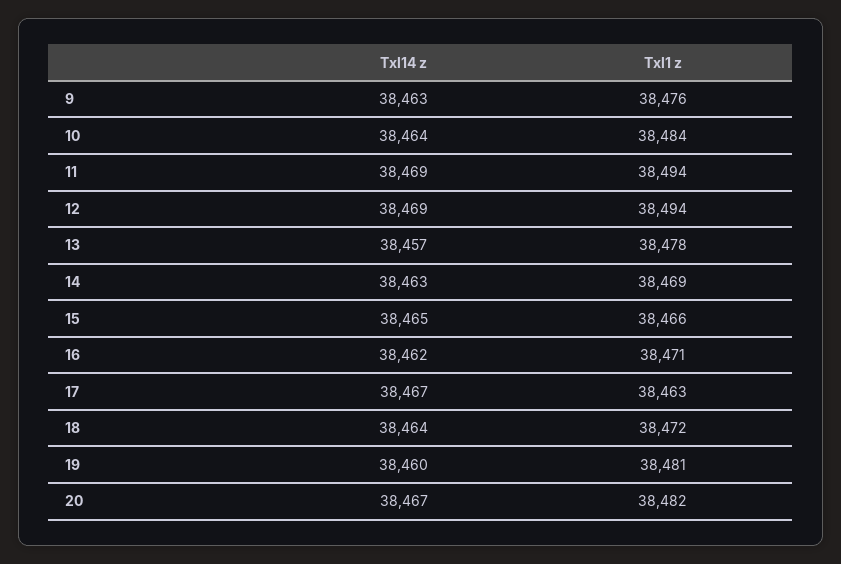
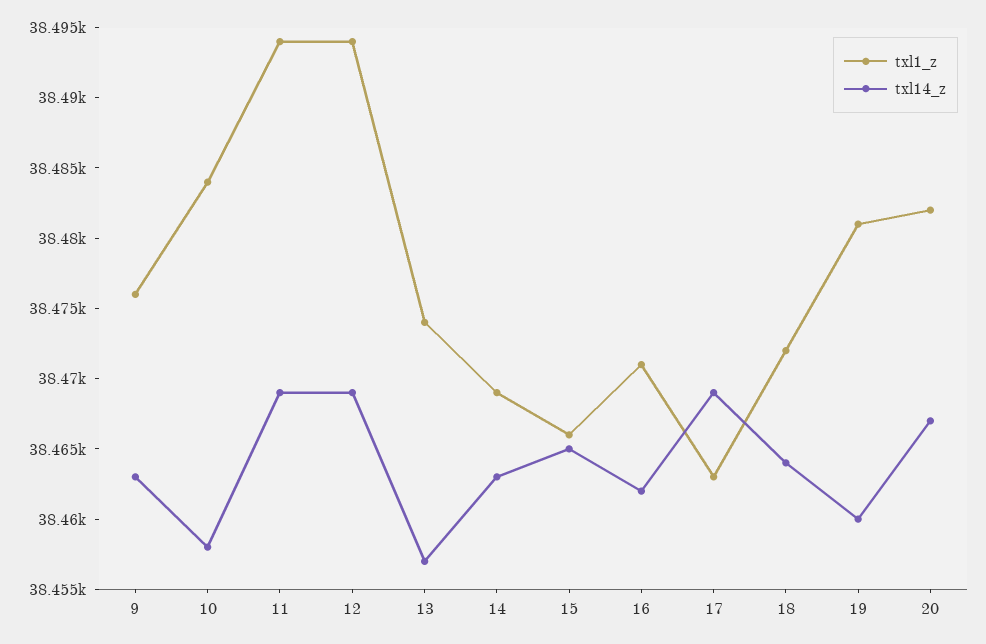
Txl14 z, 10: 38464 -> 38458
Txl1 z, 13: 38478 -> 38474
Txl14 z, 17: 38467 -> 38469

